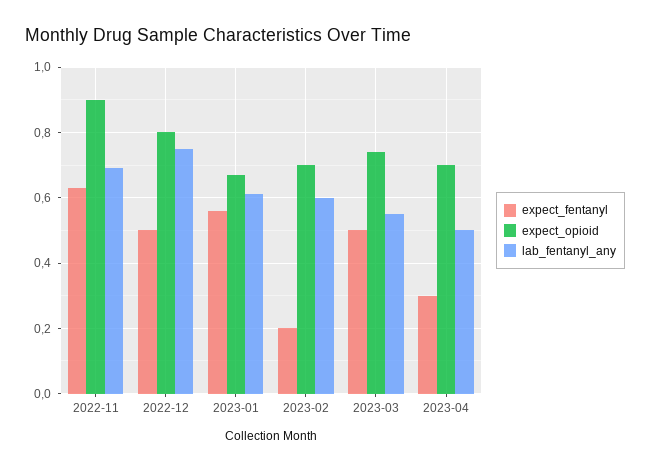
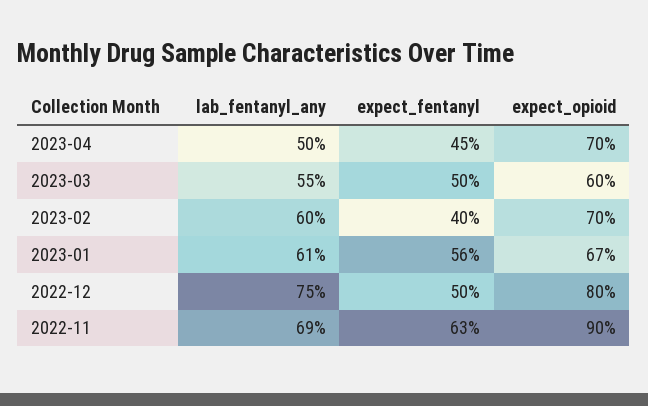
expect_fentanyl, 2023-02: 0.2 -> 0.4
expect_opioid, 2023-03: 0.75 -> 0.6
expect_fentanyl, 2023-04: 0.3 -> 0.45

